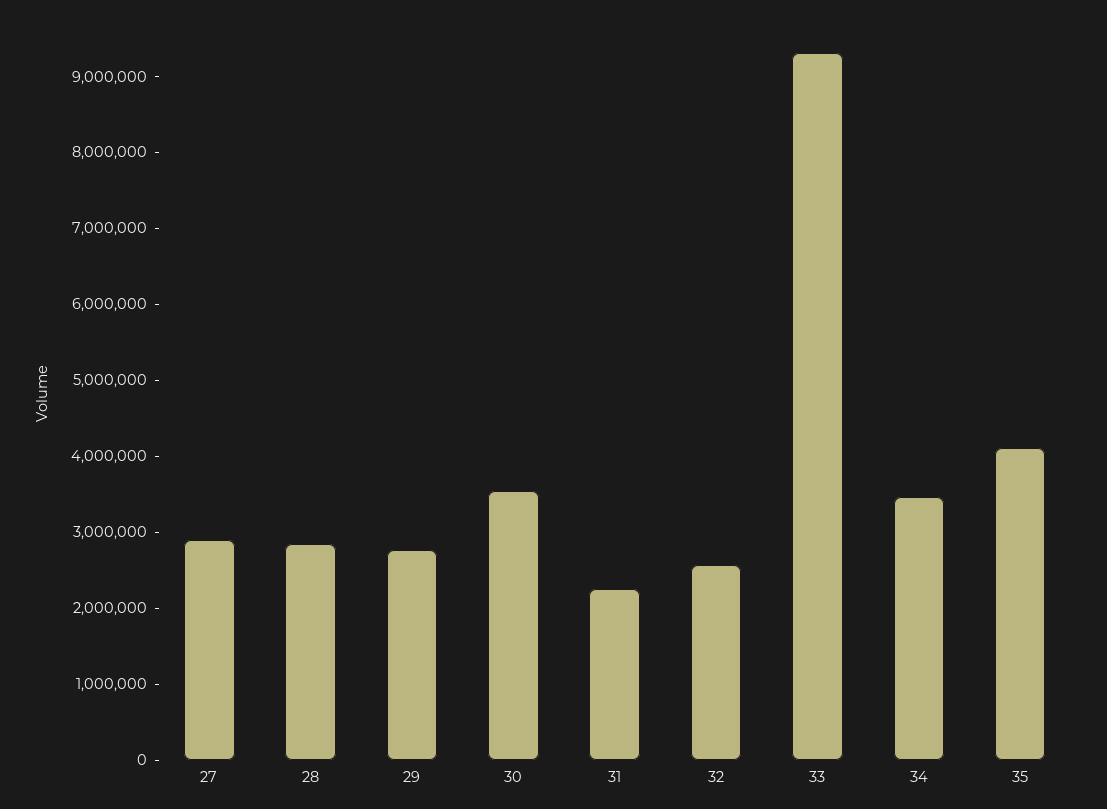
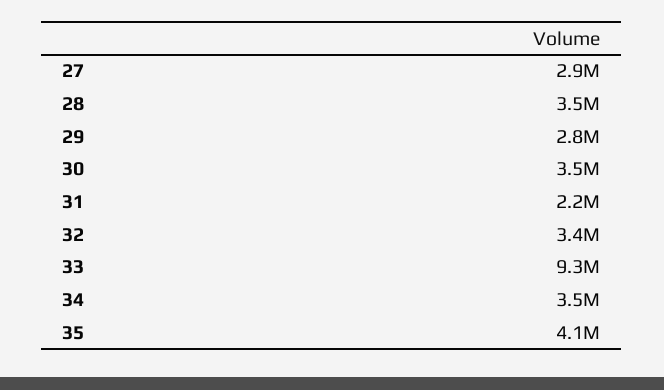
28: 2800000 -> 3500000
32: 2600000 -> 3400000

